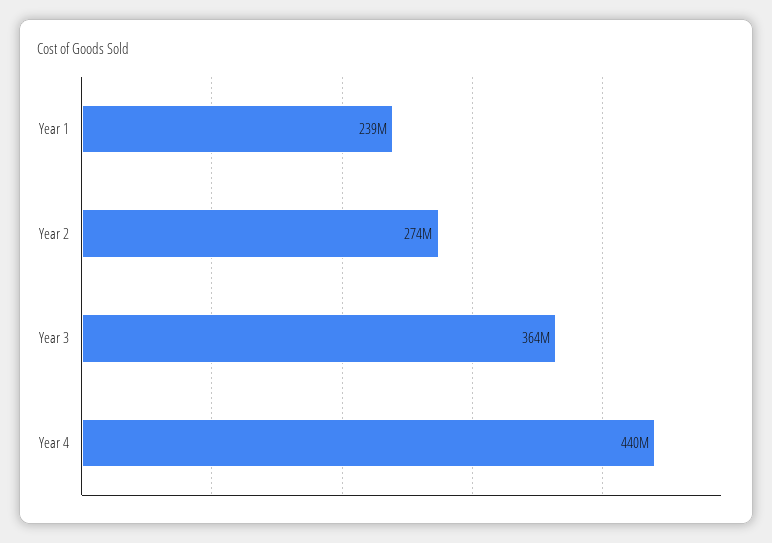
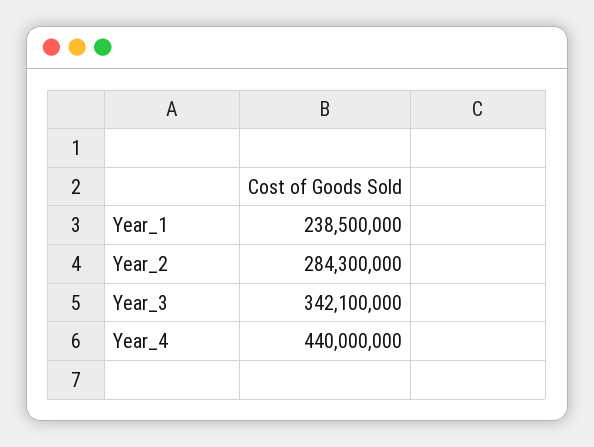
Year 2: 274000000 -> 284300000
Year 3: 364000000 -> 342100000

